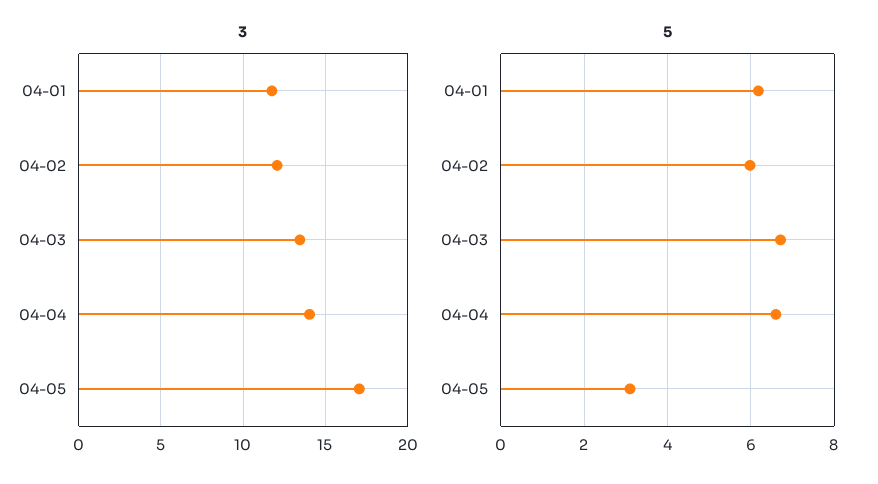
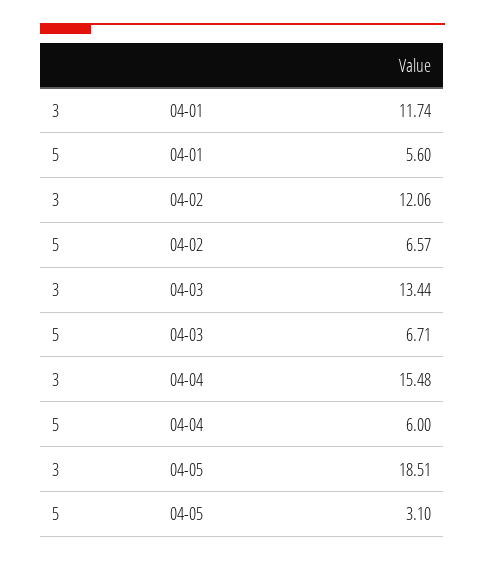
3, 04-04: 14 -> 15.48
3, 04-05: 17 -> 18.51
5, 04-01: 6.2 -> 5.6
5, 04-02: 6 -> 6.57
5, 04-04: 6.6 -> 6

